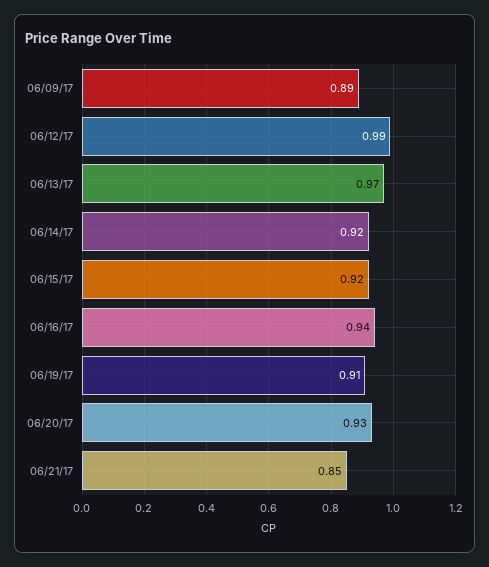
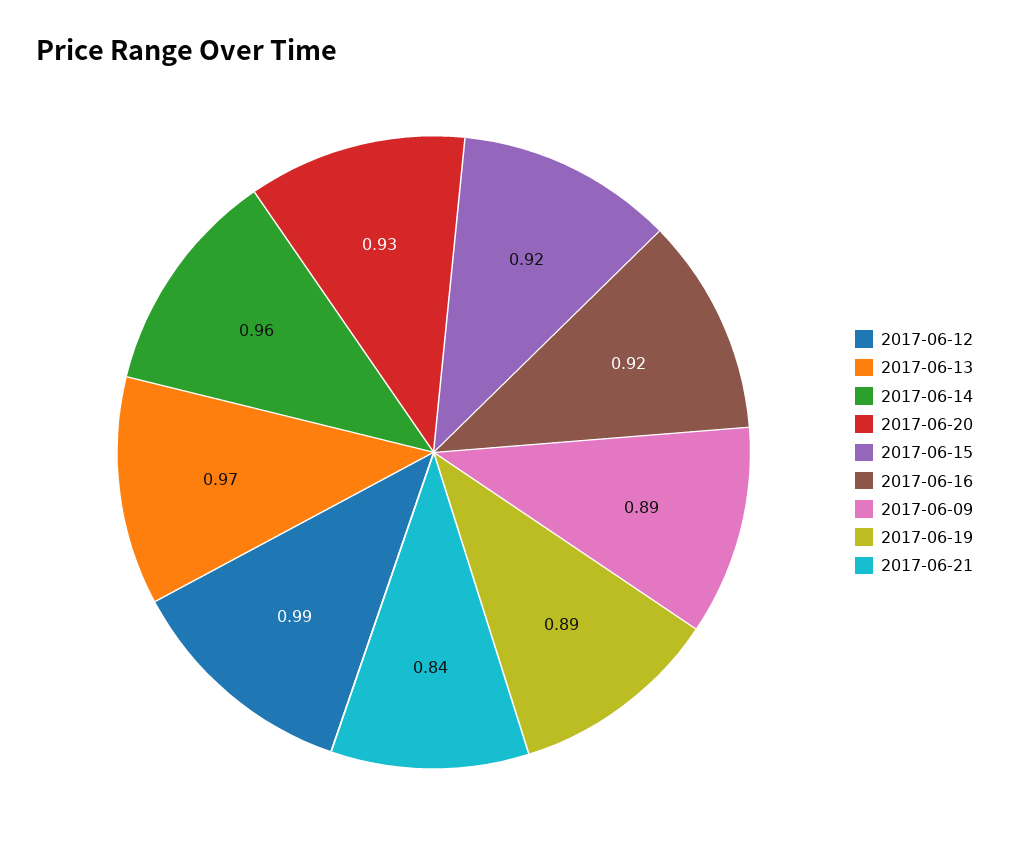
06/14/17: 0.92 -> 0.96
06/16/17: 0.94 -> 0.92
06/19/17: 0.91 -> 0.89
06/21/17: 0.85 -> 0.84

